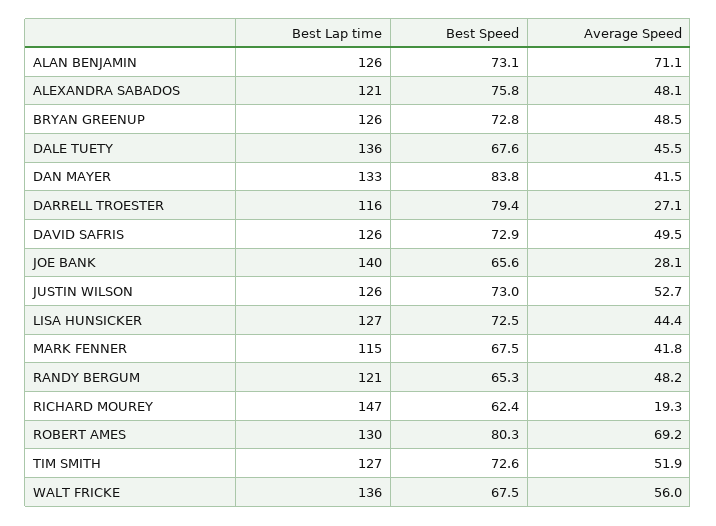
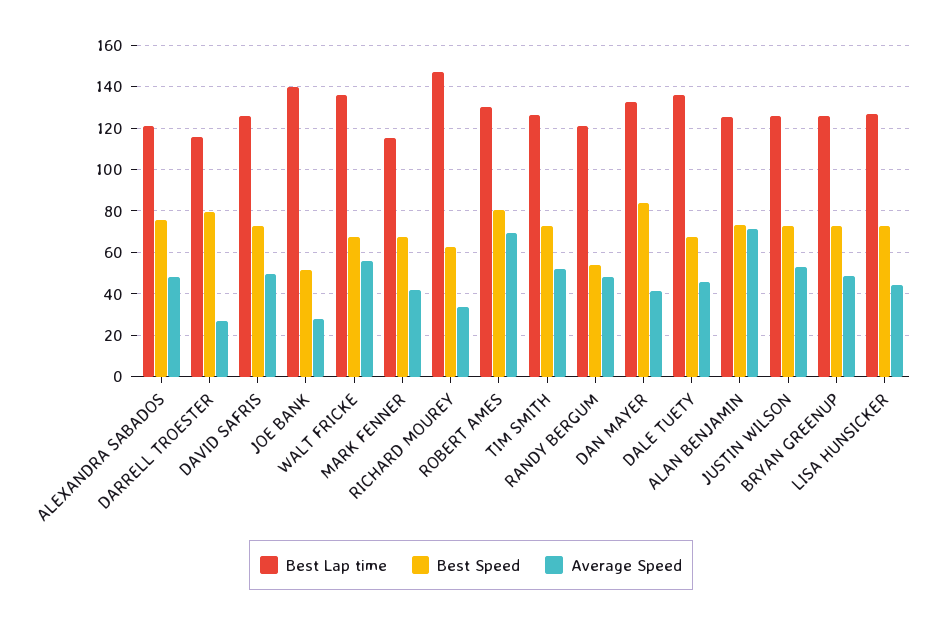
Best Speed, JOE BANK: 65.6 -> 50
Best Speed, RANDY BERGUM: 65.3 -> 55
Average Speed, RICHARD MOUREY: 19.3 -> 35

